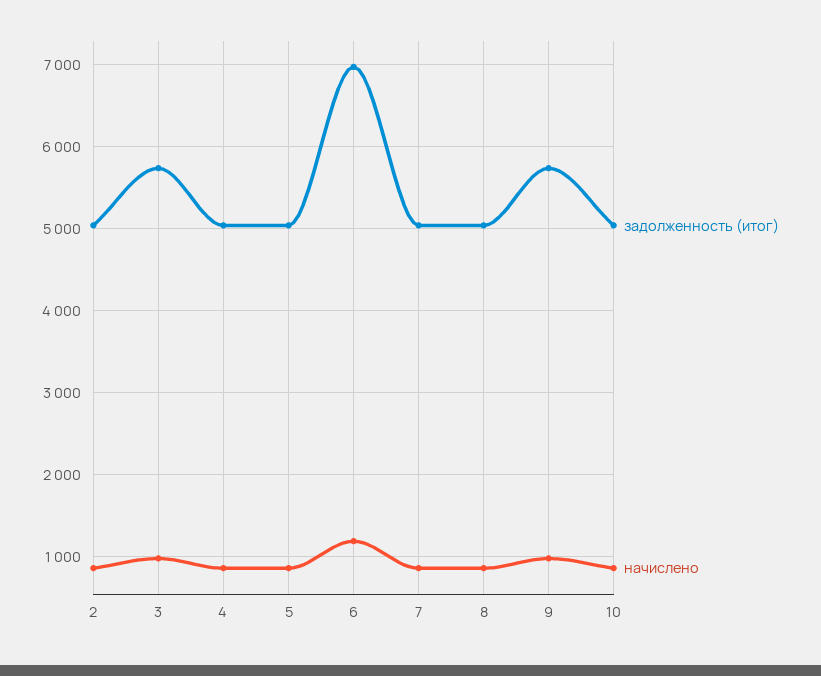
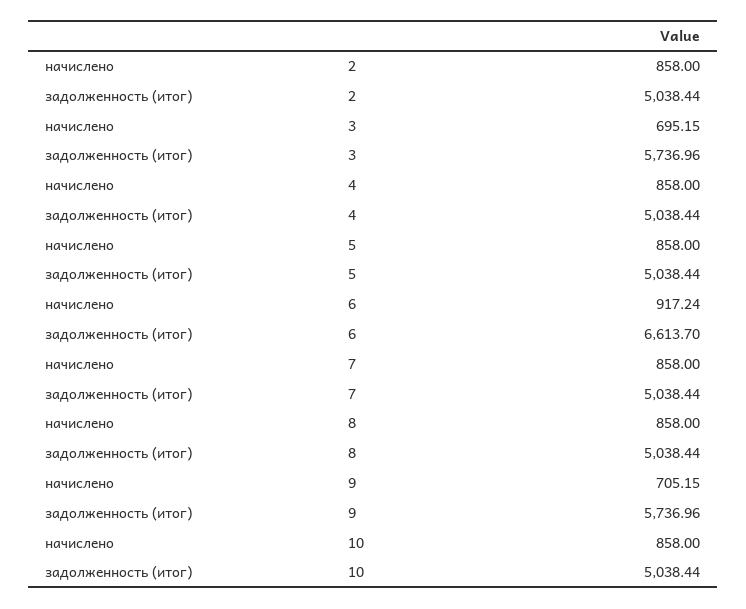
начислено, 3: 1000 -> 695.15
задолженность (итог), 6: 7000 -> 6613.7
начислено, 6: 1200 -> 917.24
начислено, 9: 1000 -> 705.15

